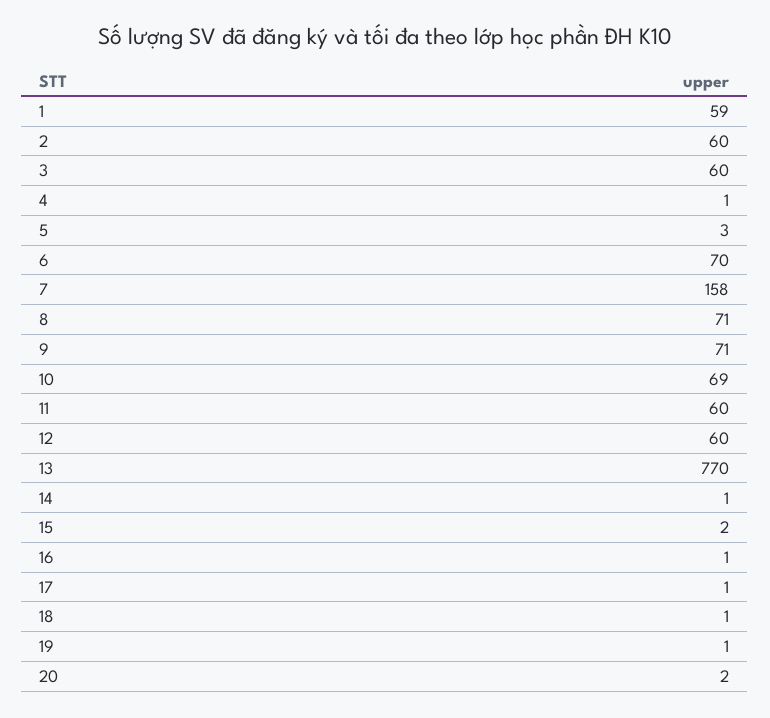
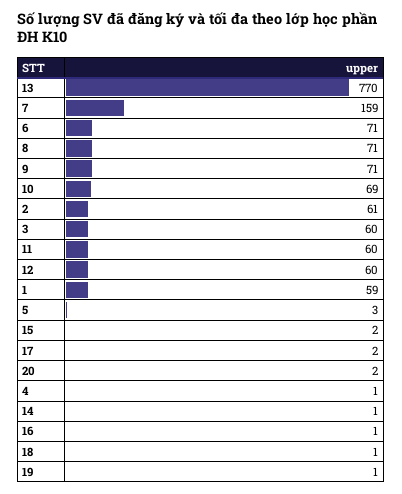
2: 60 -> 61
6: 70 -> 71
7: 158 -> 159
17: 1 -> 2

